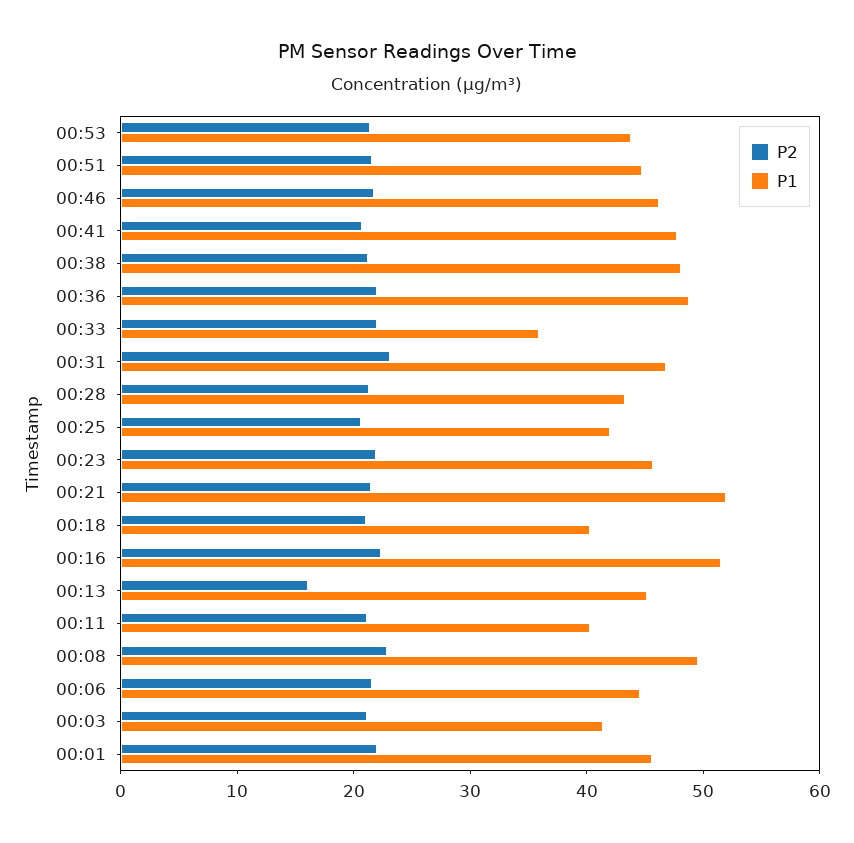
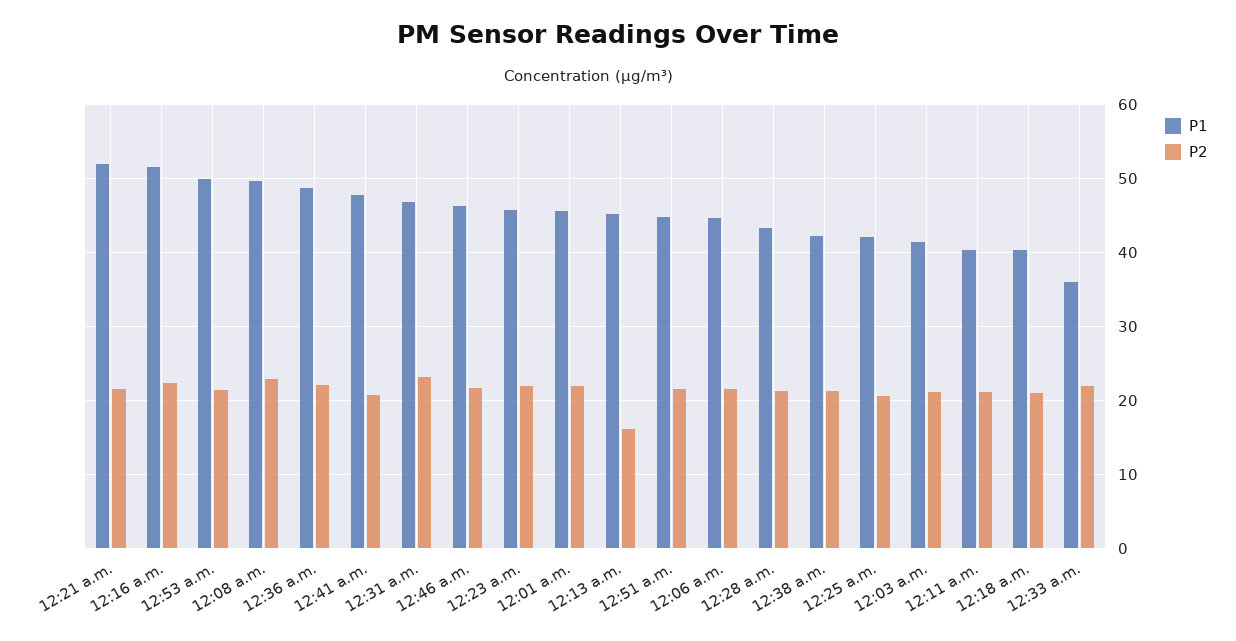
P1, 00:53: 44 -> 50
P1, 00:38: 48 -> 42

